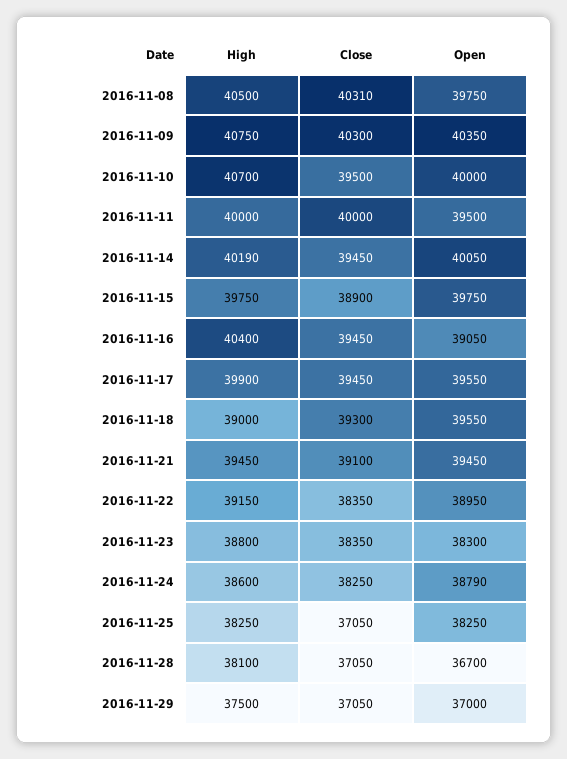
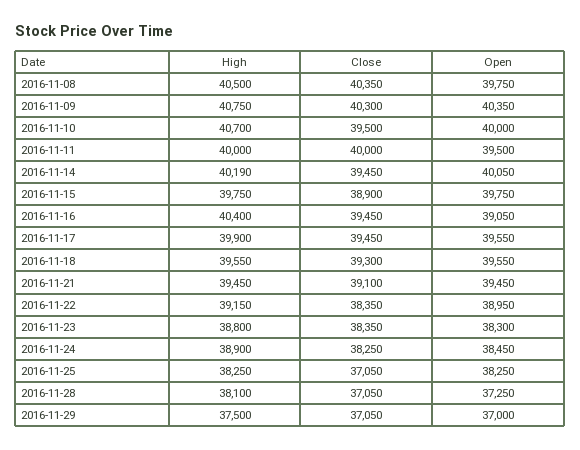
Close, 2016-11-08: 40310 -> 40350
High, 2016-11-18: 39000 -> 39550
High, 2016-11-24: 38600 -> 38900
Open, 2016-11-24: 38790 -> 38450
Open, 2016-11-28: 36700 -> 37250

